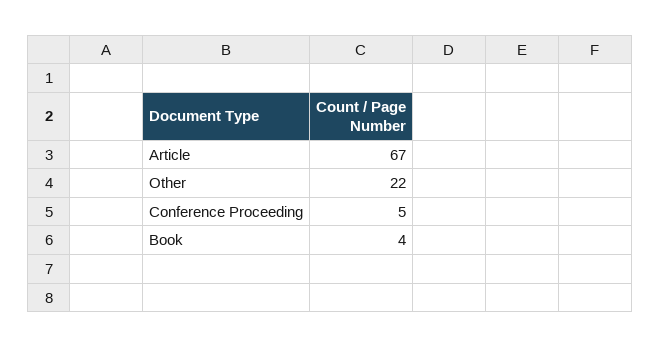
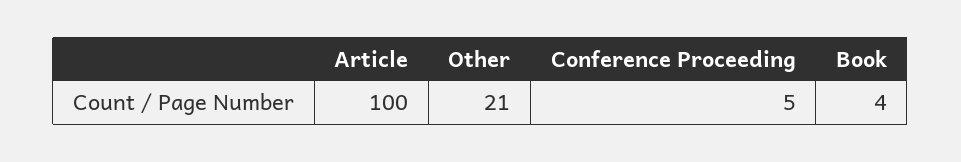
Article: 67 -> 100
Other: 22 -> 21

